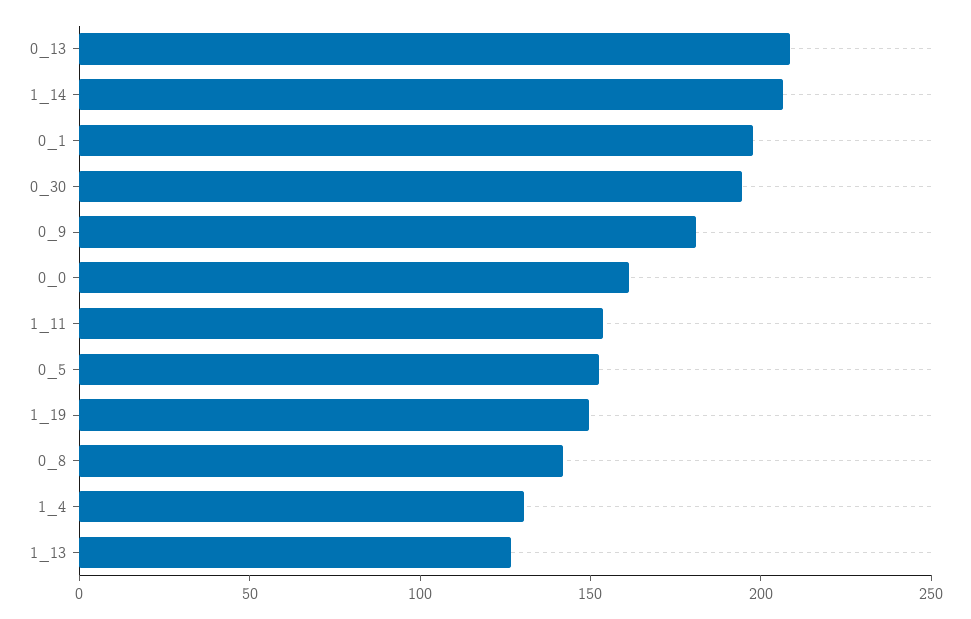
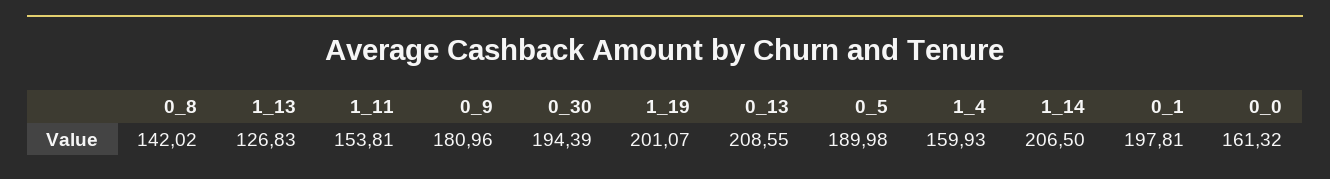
0_5: 150 -> 189.98
1_19: 150 -> 201.07
1_4: 130 -> 159.93

